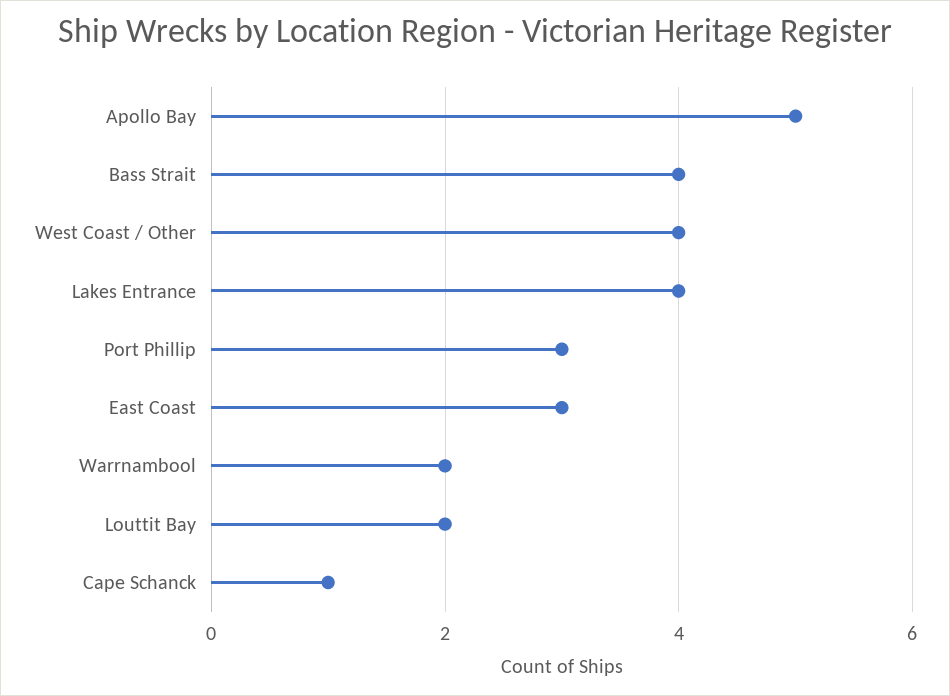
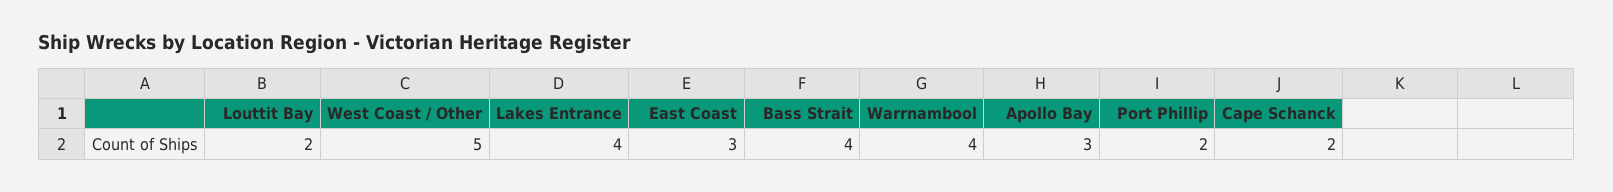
Apollo Bay: 5 -> 3
West Coast / Other: 4 -> 5
Port Phillip: 3 -> 2
Warrnambool: 2 -> 4
Cape Schanck: 1 -> 2

